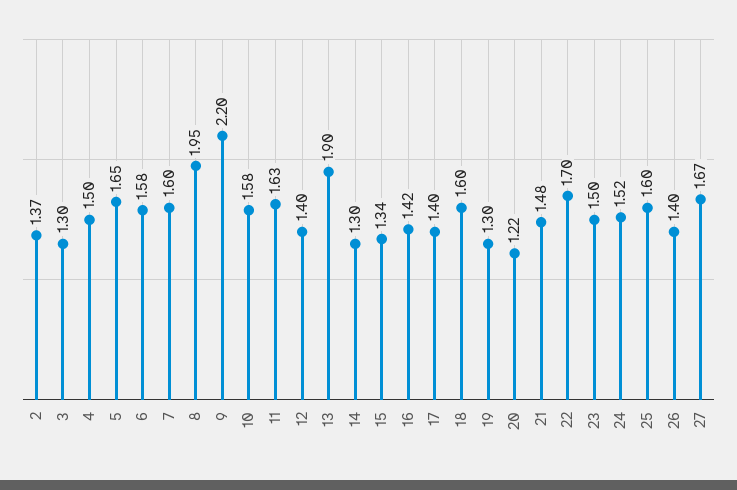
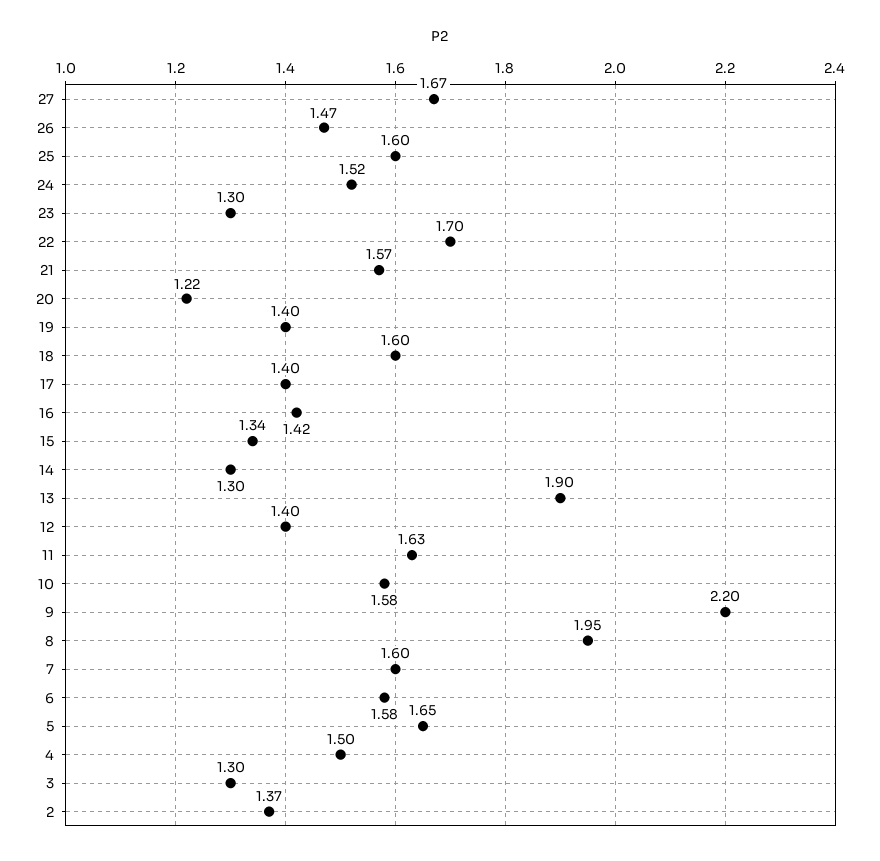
19: 1.3 -> 1.4
21: 1.48 -> 1.57
23: 1.5 -> 1.3
26: 1.4 -> 1.47

